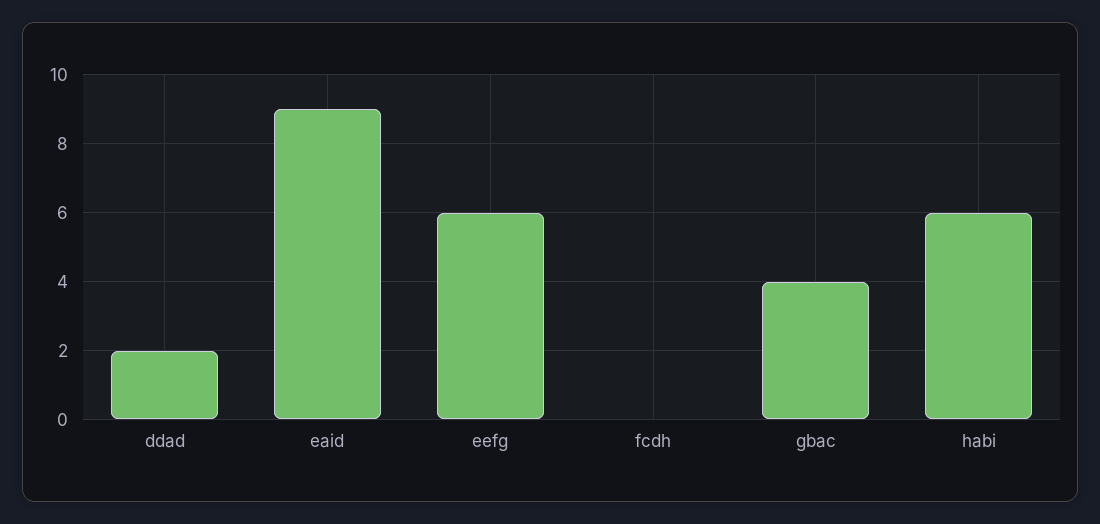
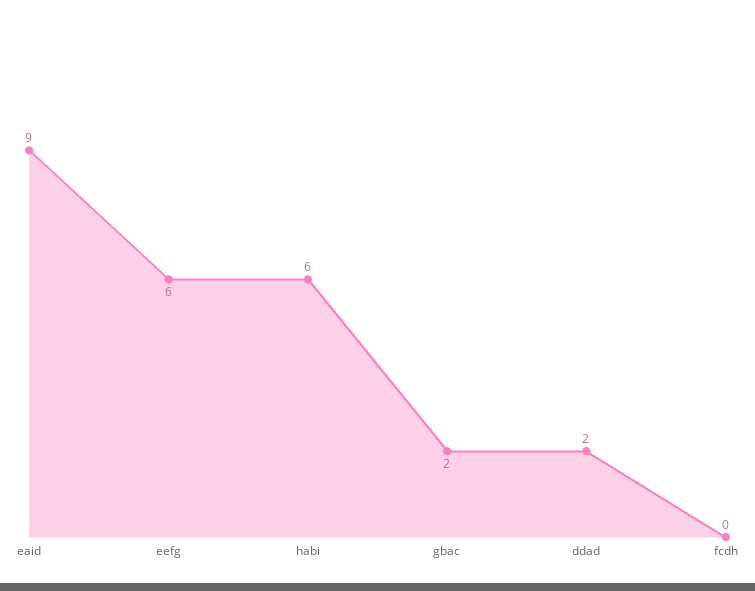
gbac: 4 -> 2

